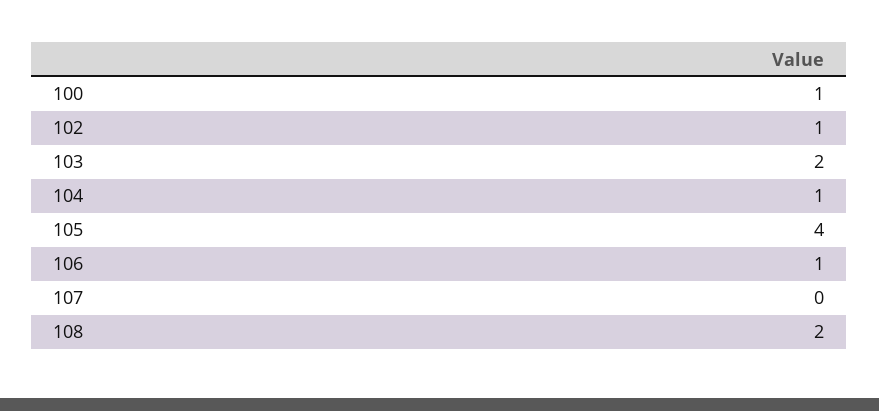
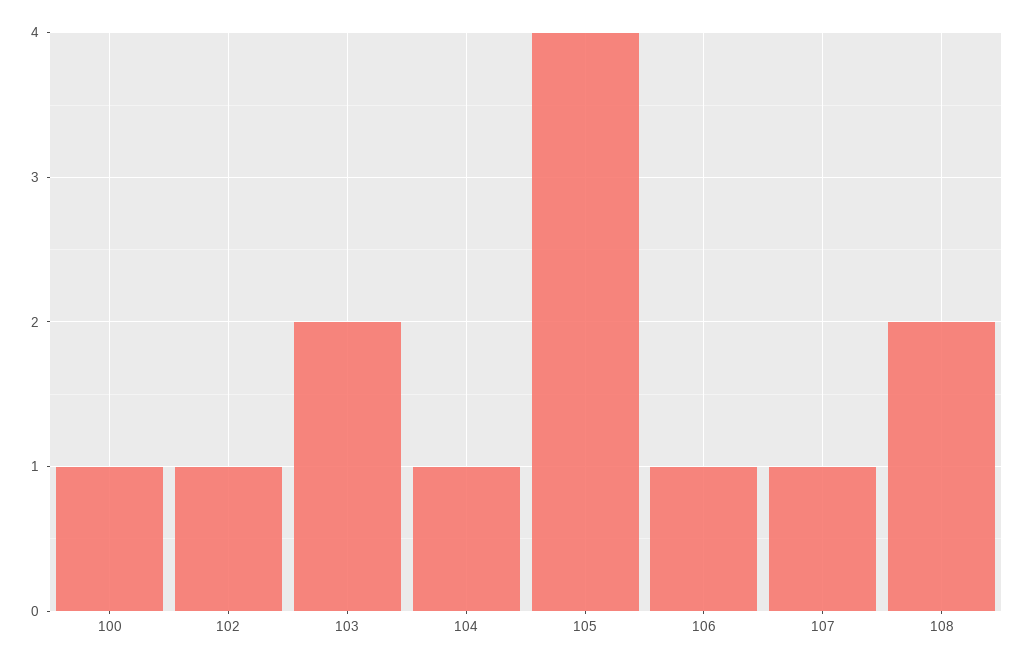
107: 0 -> 1

